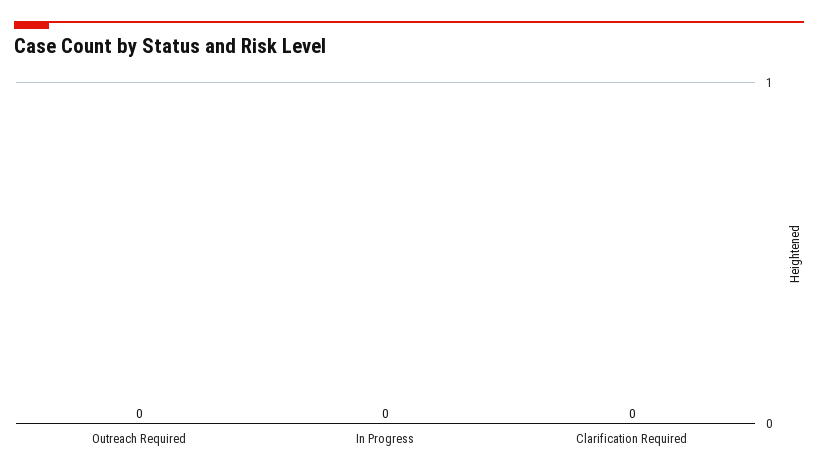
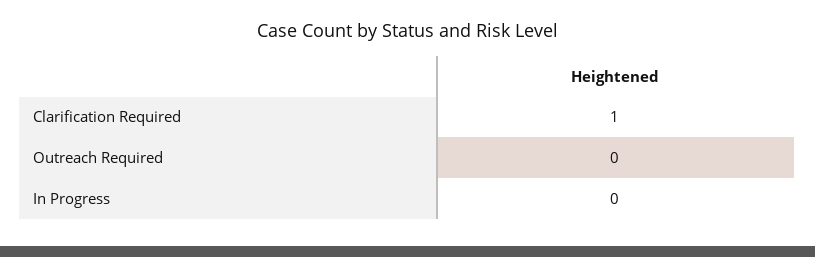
Clarification Required: 0 -> 1

